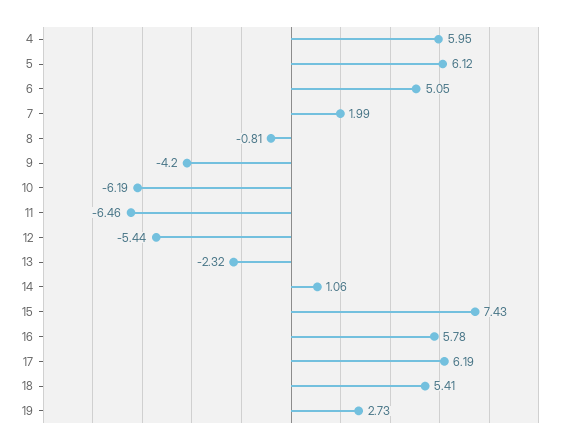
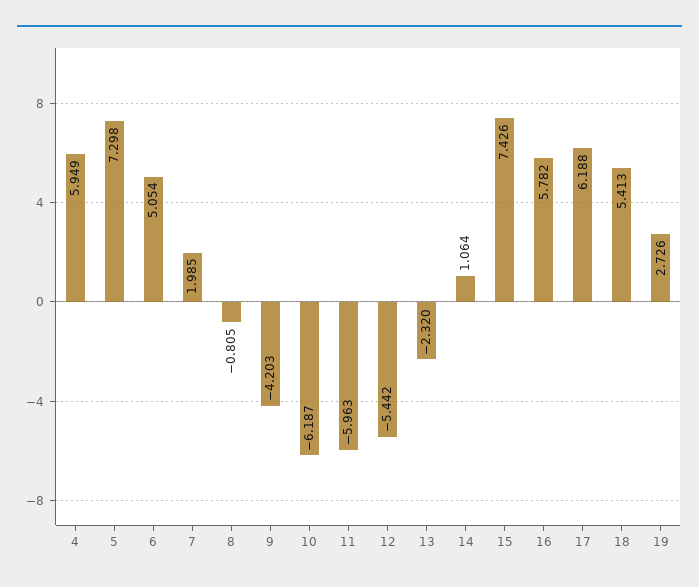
5: 6.12 -> 7.298
11: -6.46 -> -5.963

